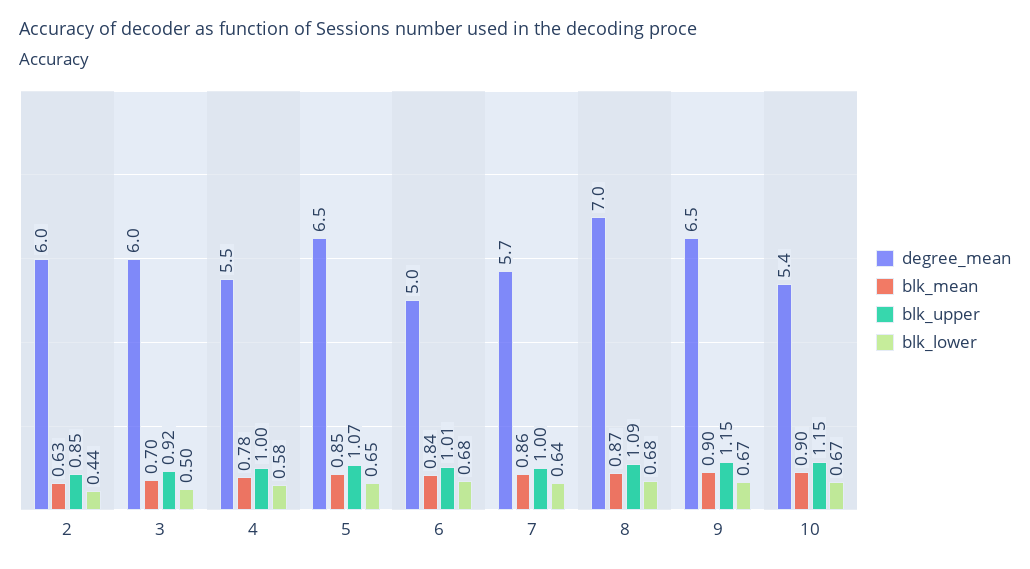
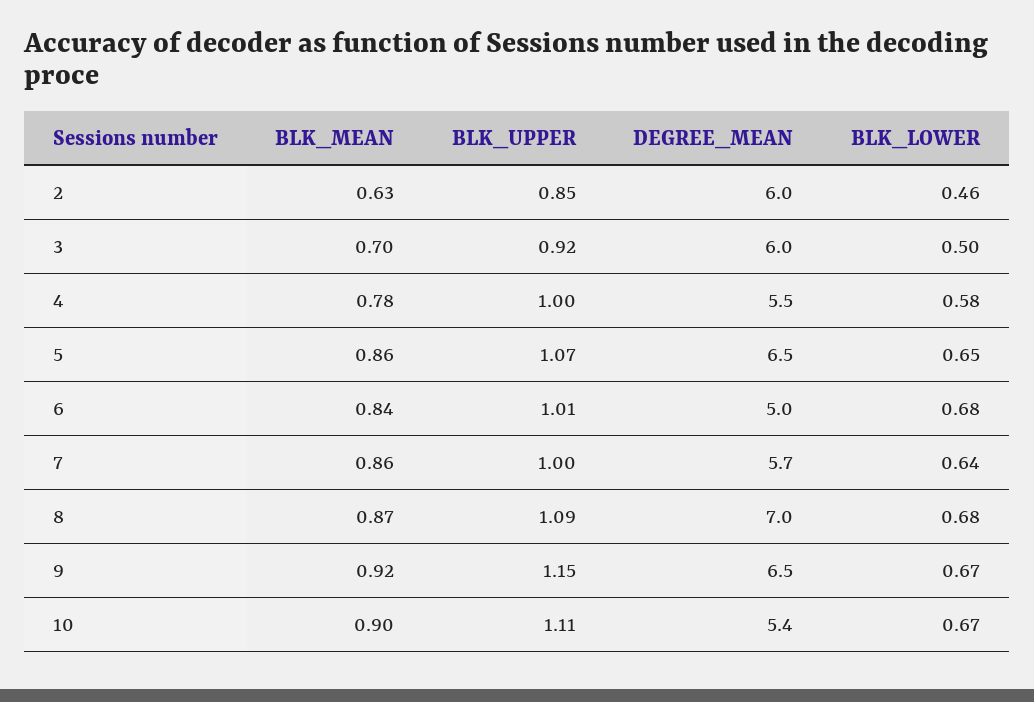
blk_lower, 2: 0.44 -> 0.46
blk_mean, 5: 0.85 -> 0.86
blk_mean, 9: 0.9 -> 0.92
blk_upper, 10: 1.15 -> 1.11

